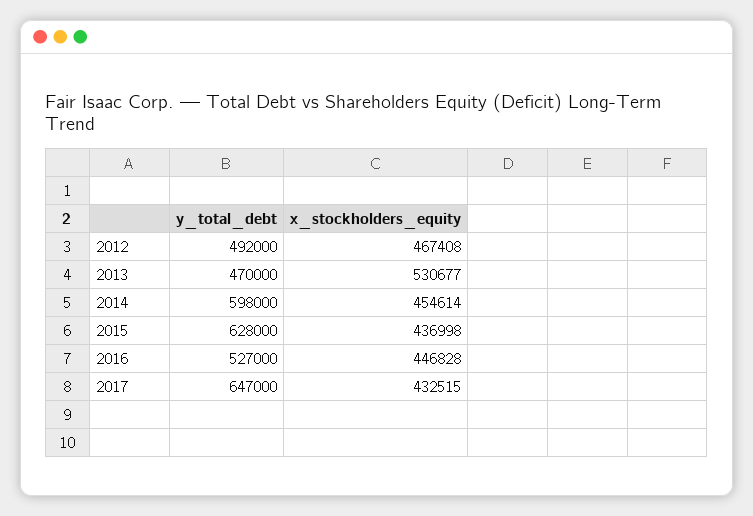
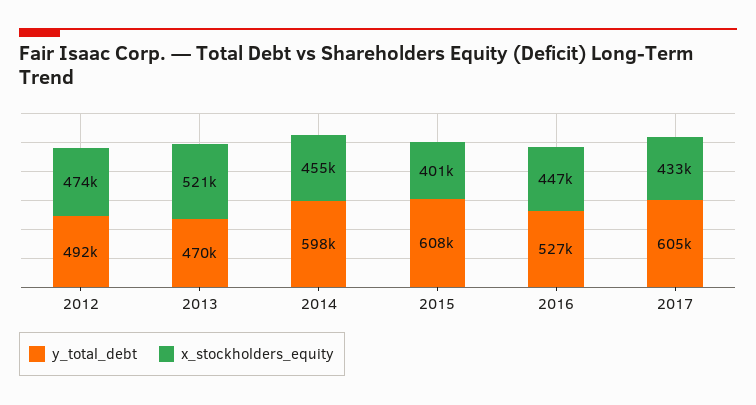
x_stockholders_equity, 2012: 467408 -> 474000
x_stockholders_equity, 2013: 530677 -> 521000
y_total_debt, 2015: 628000 -> 608000
x_stockholders_equity, 2015: 436998 -> 401000
y_total_debt, 2017: 647000 -> 605000

